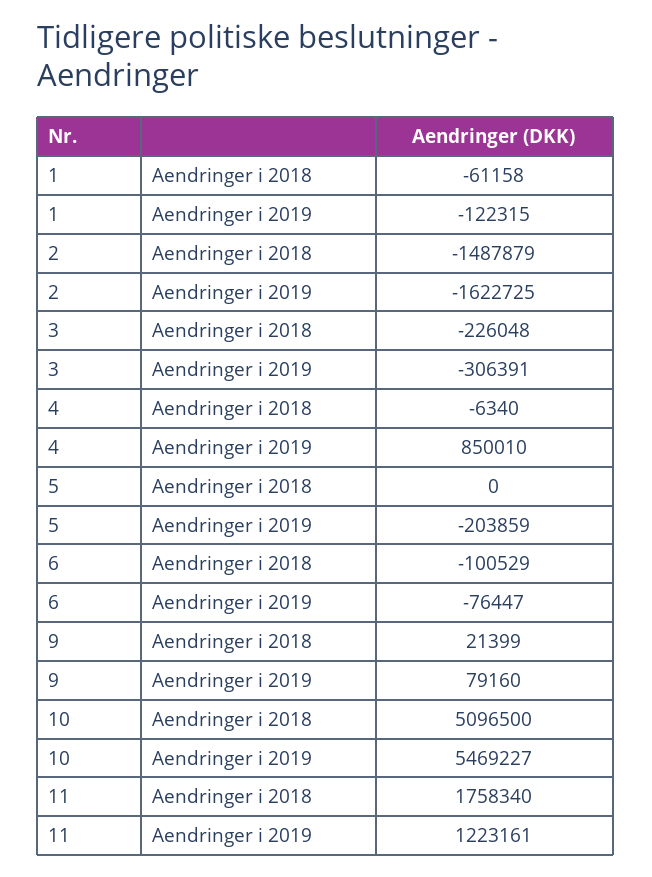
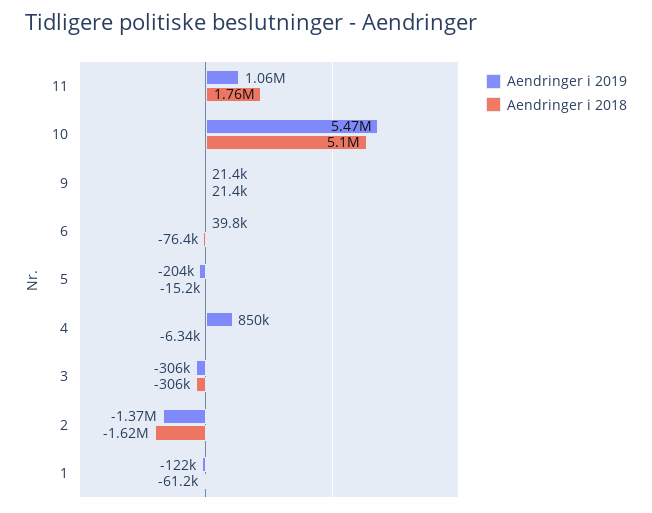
Aendringer i 2018, 2: -1487879 -> -1620000
Aendringer i 2019, 2: -1622725 -> -1370000
Aendringer i 2018, 3: -226048 -> -306000
Aendringer i 2018, 5: 0 -> -15200
Aendringer i 2018, 6: -100529 -> -76400
Aendringer i 2019, 6: -76447 -> 39800
Aendringer i 2019, 9: 79160 -> 21400
Aendringer i 2019, 11: 1223161 -> 1060000

